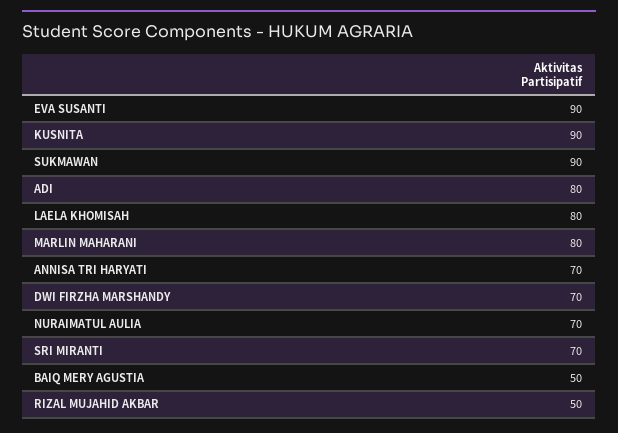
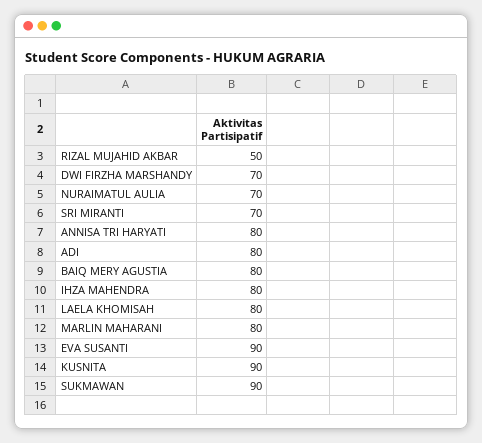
ANNISA TRI HARYATI: 70 -> 80
BAIQ MERY AGUSTIA: 50 -> 80
IHZA MAHENDRA: none -> 80

